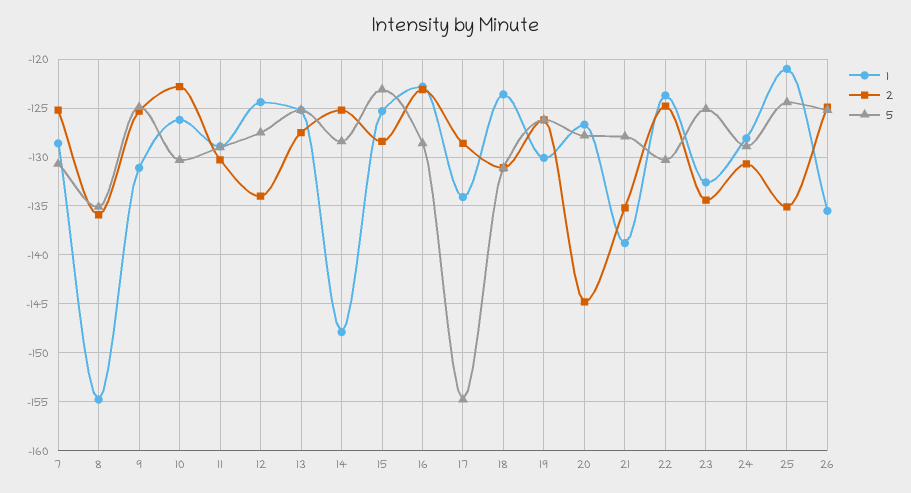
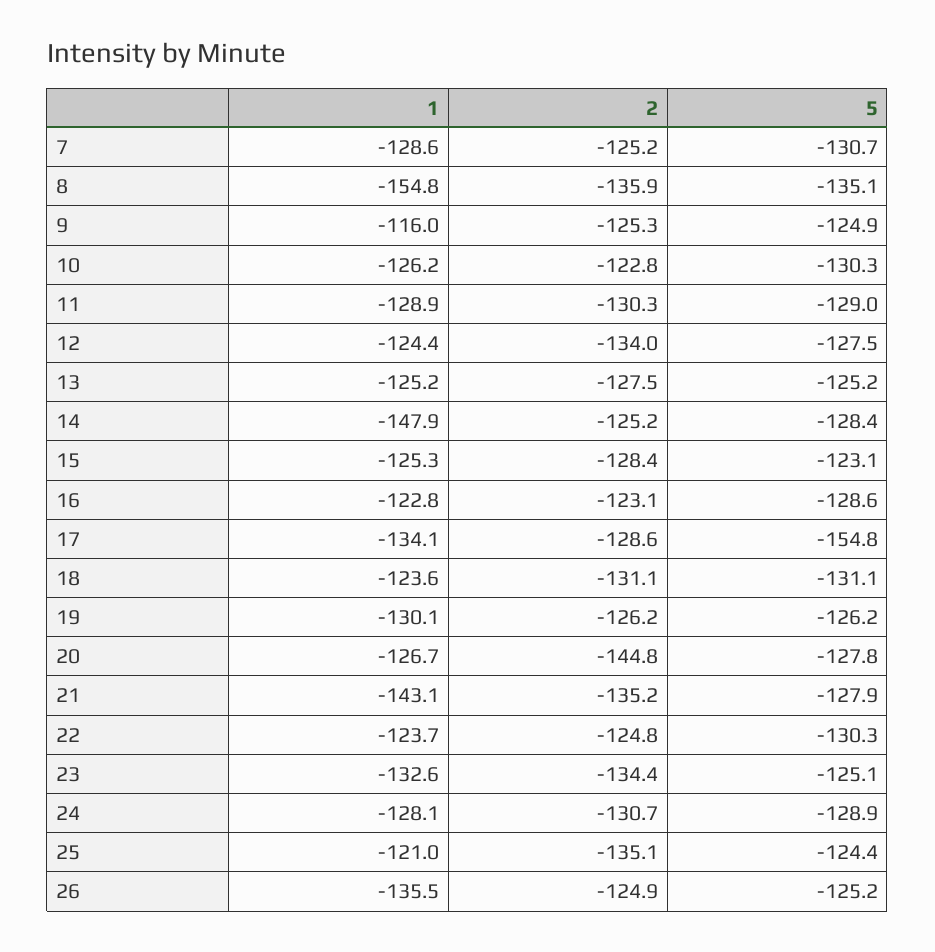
1, 9: -131 -> -116
1, 21: -139 -> -143.1

